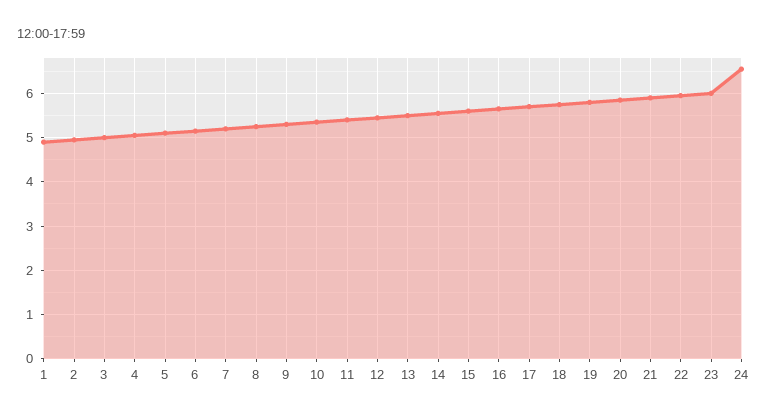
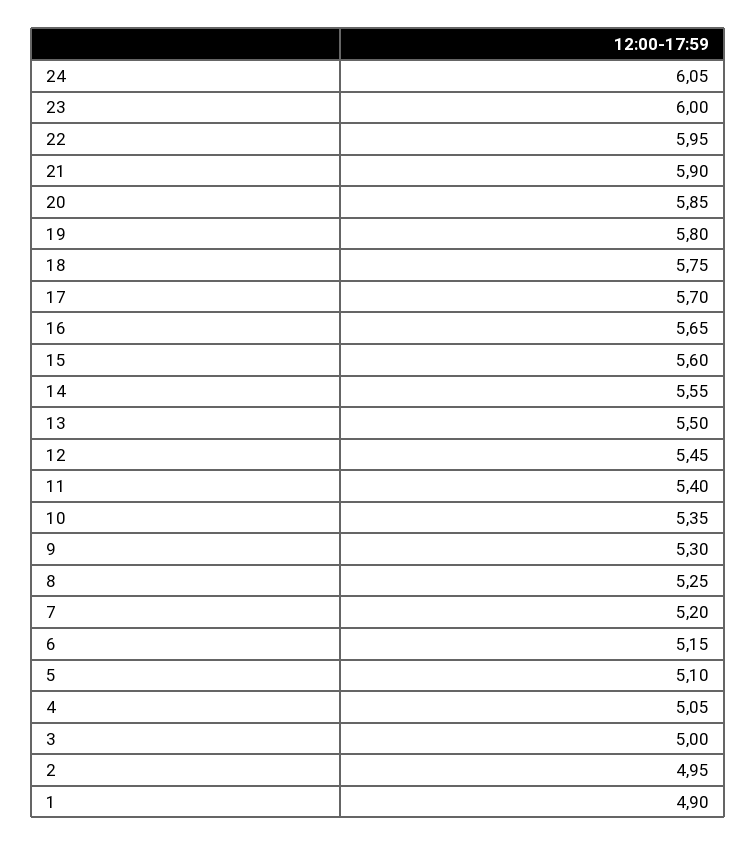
24: 6.6 -> 6.05

